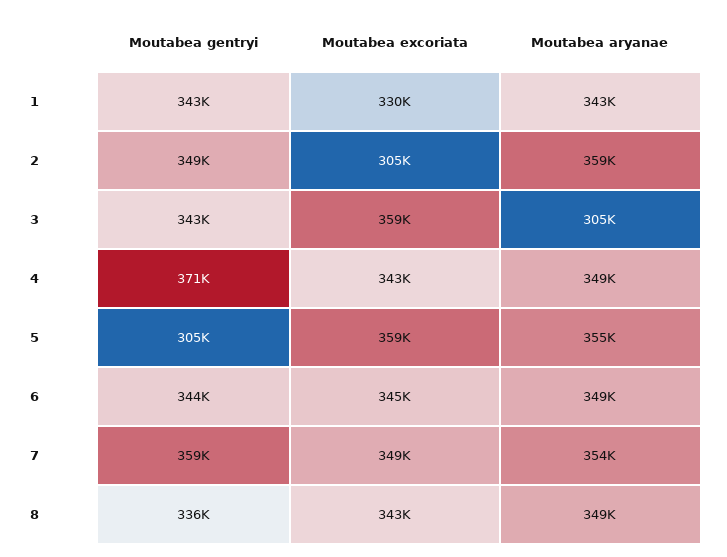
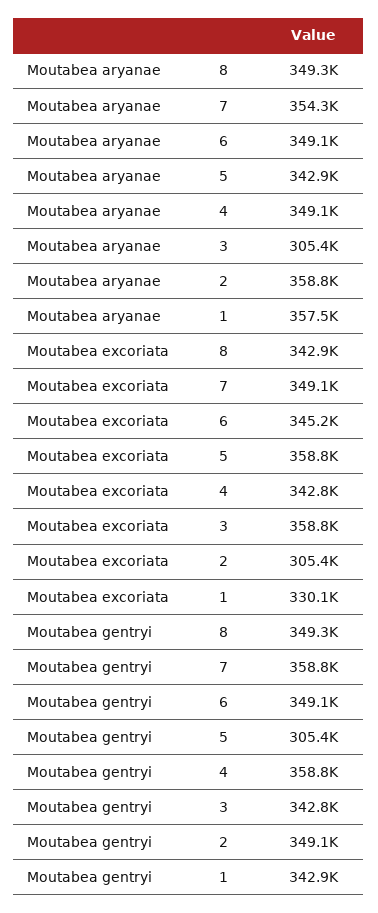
Moutabea aryanae, 1: 343000 -> 357500
Moutabea gentryi, 4: 371000 -> 358800
Moutabea aryanae, 5: 355000 -> 342900
Moutabea gentryi, 6: 344000 -> 349100
Moutabea gentryi, 8: 336000 -> 349300

